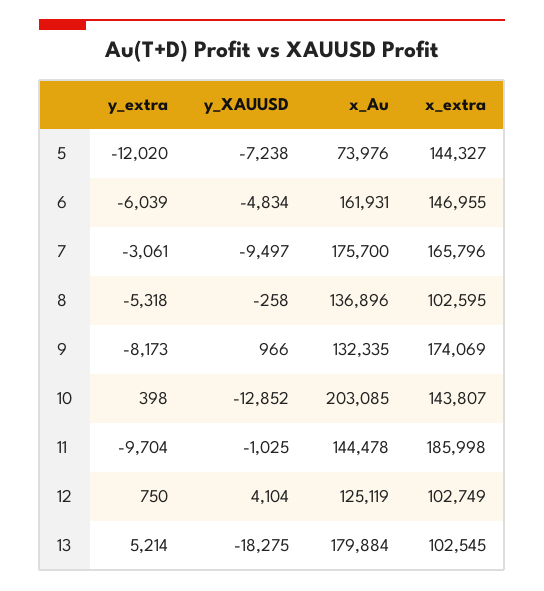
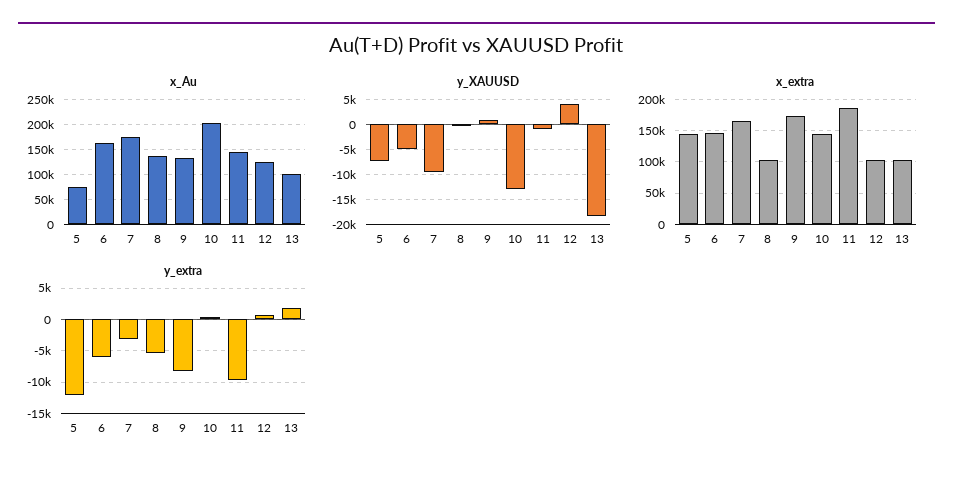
y_extra, 13: 5214 -> 2000
x_Au, 13: 179884 -> 100000

